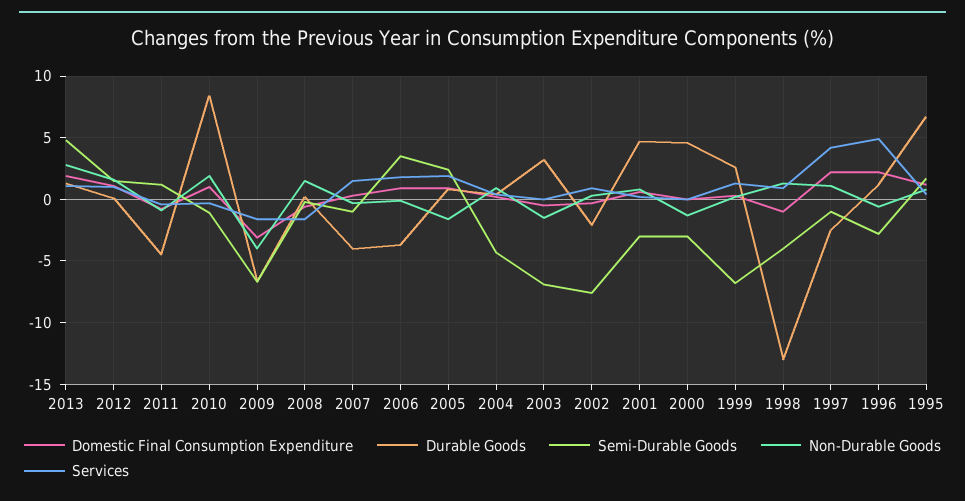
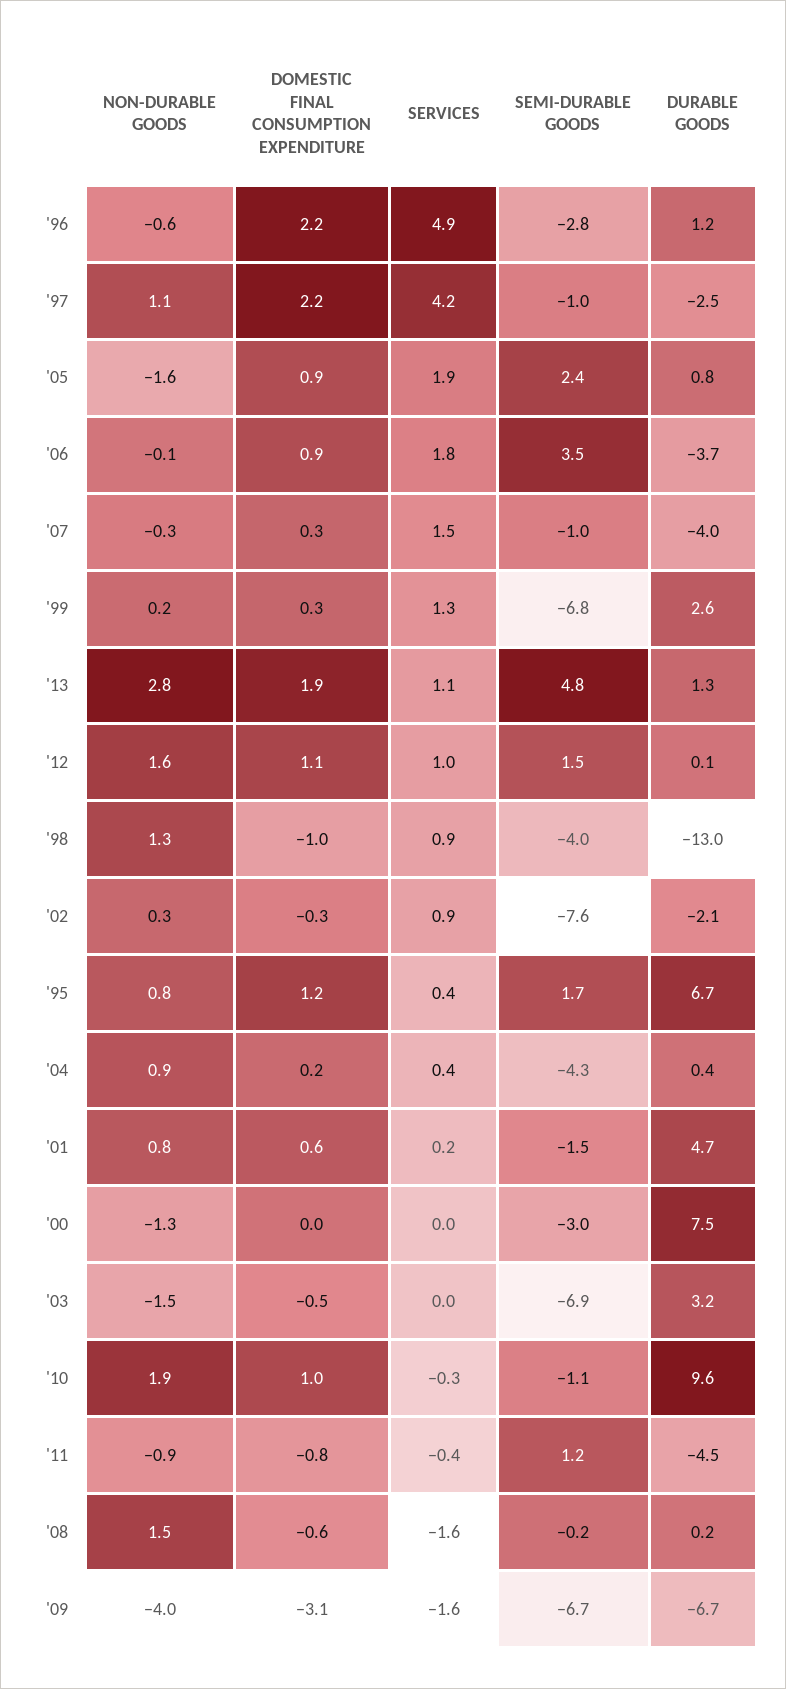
Durable Goods, 2010: 8.5 -> 9.6
Semi-Durable Goods, 2001: -3 -> -1.5
Durable Goods, 2000: 4.5 -> 7.5

